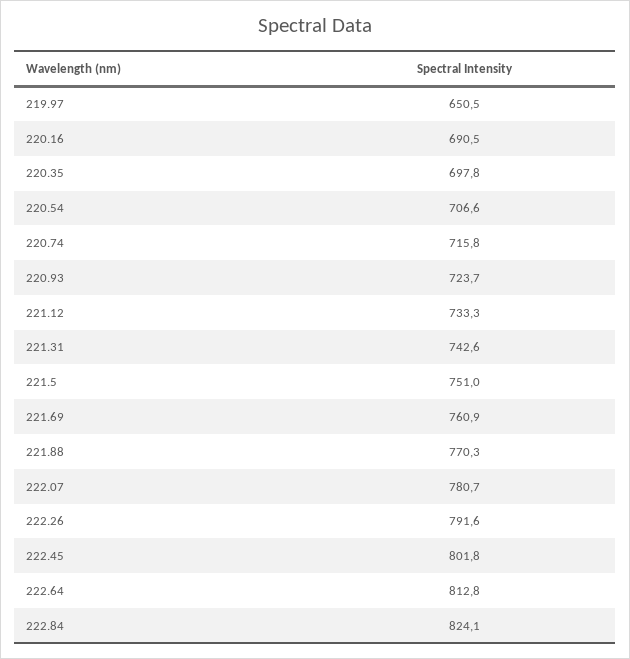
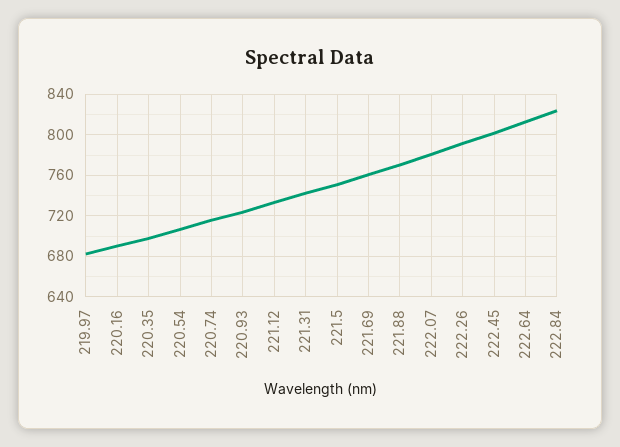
219.97: 650.5 -> 680

